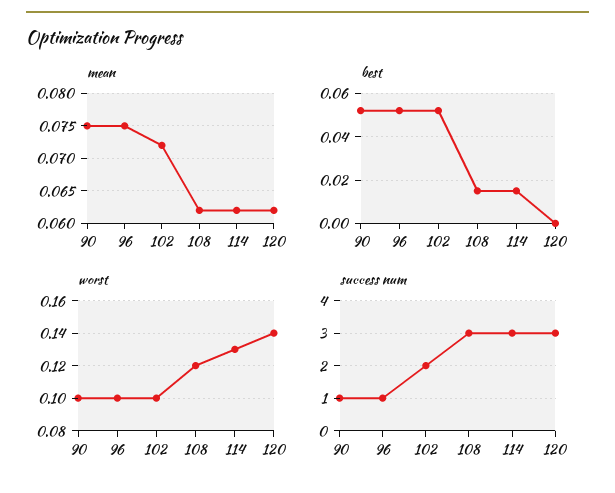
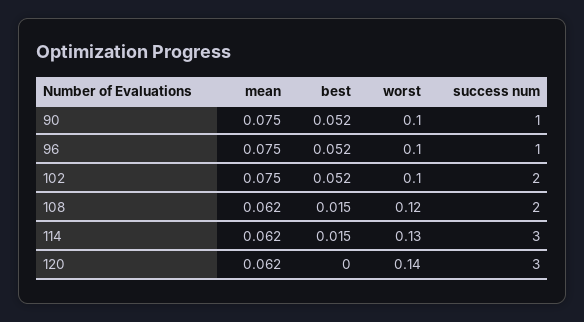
mean, 102: 0.072 -> 0.075
success num, 108: 3 -> 2

